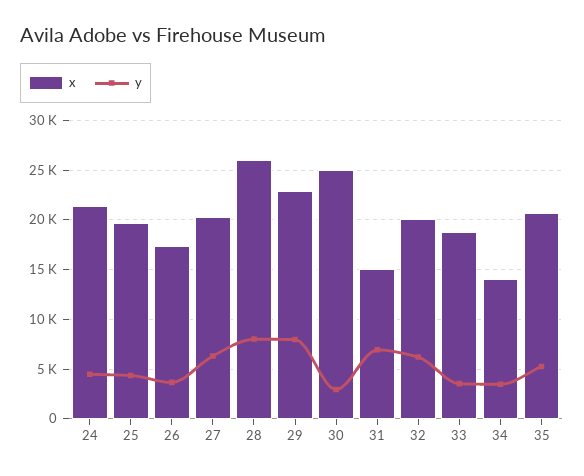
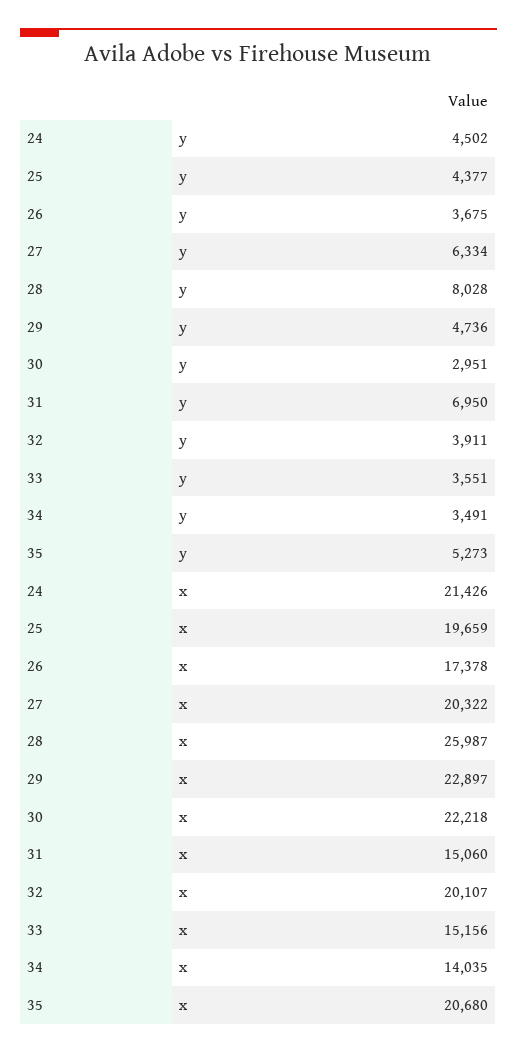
y, 29: 8000 -> 4736
x, 30: 25000 -> 22218
y, 32: 6000 -> 3911
x, 33: 19000 -> 15156

